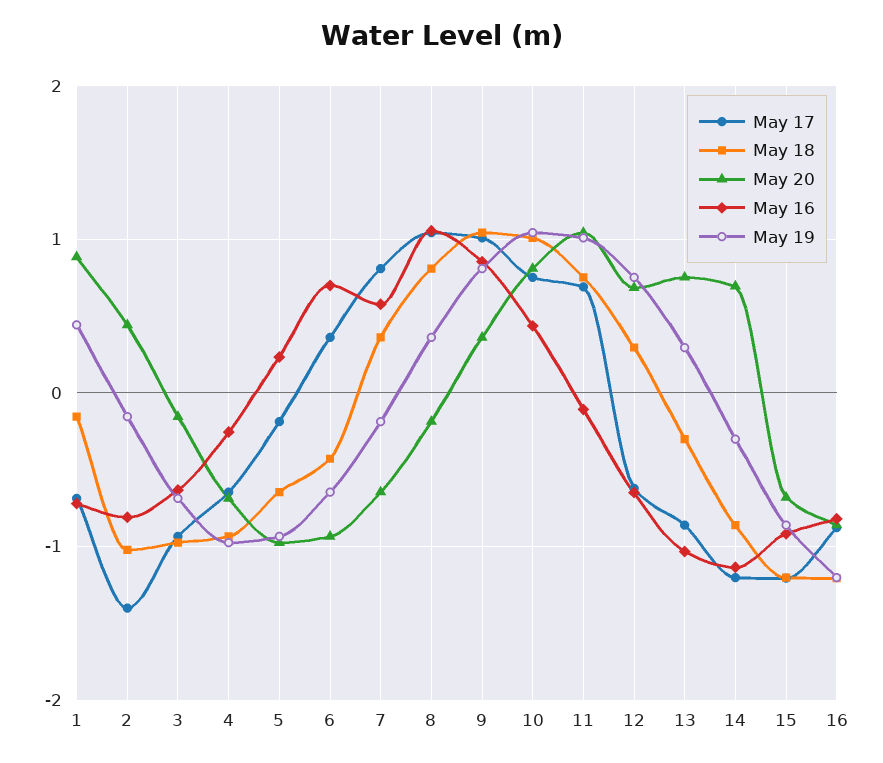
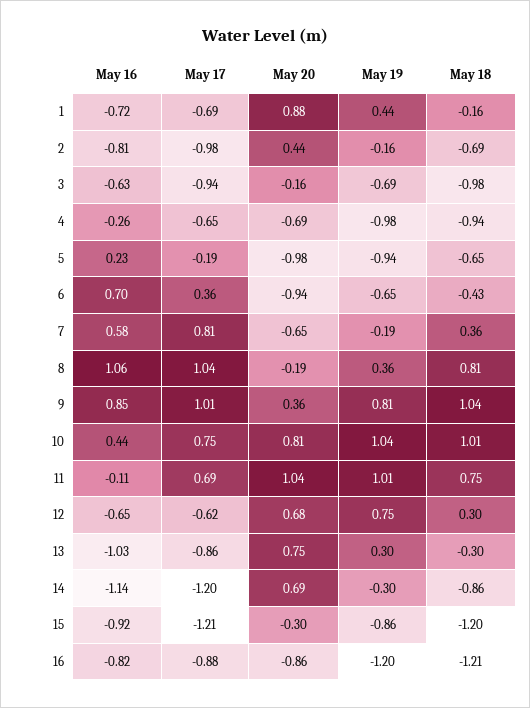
May 17, 2: -1.4 -> -0.98
May 18, 2: -1 -> -0.69
May 20, 15: -0.7 -> -0.3

